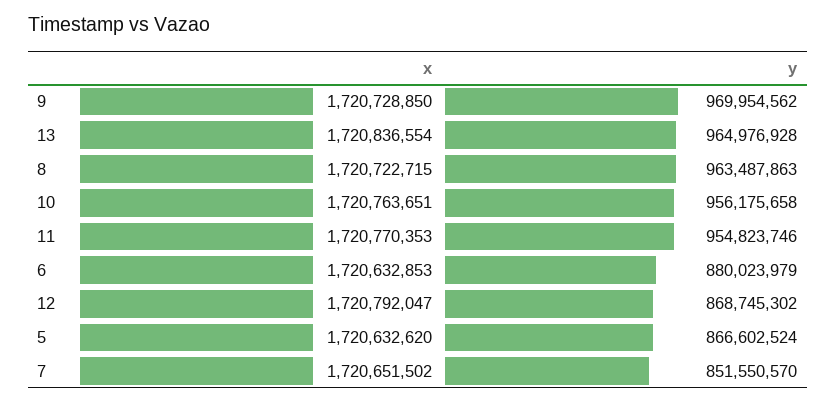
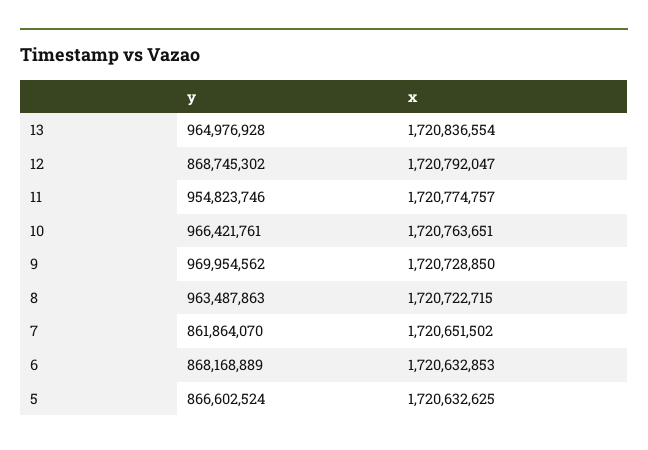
y, 10: 956175658 -> 966421761
x, 11: 1720770353 -> 1720774757
y, 6: 880023979 -> 868168889
x, 5: 1720632620 -> 1720632625
y, 7: 851550570 -> 861864070

